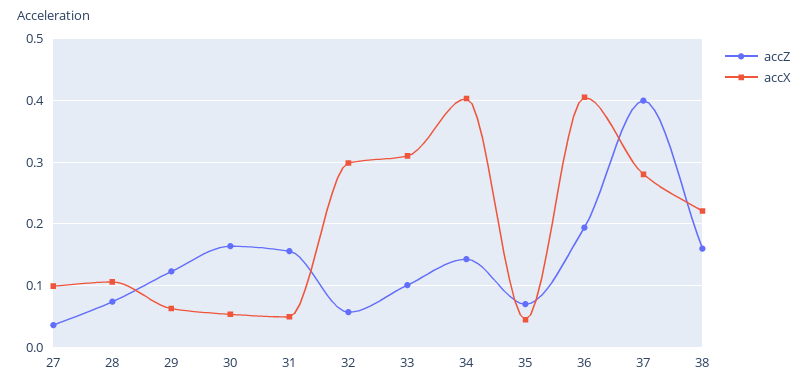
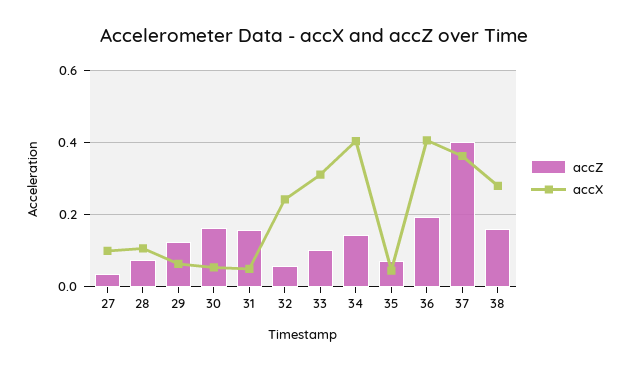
accX, 32: 0.3 -> 0.24
accX, 37: 0.28 -> 0.36
accX, 38: 0.22 -> 0.28

